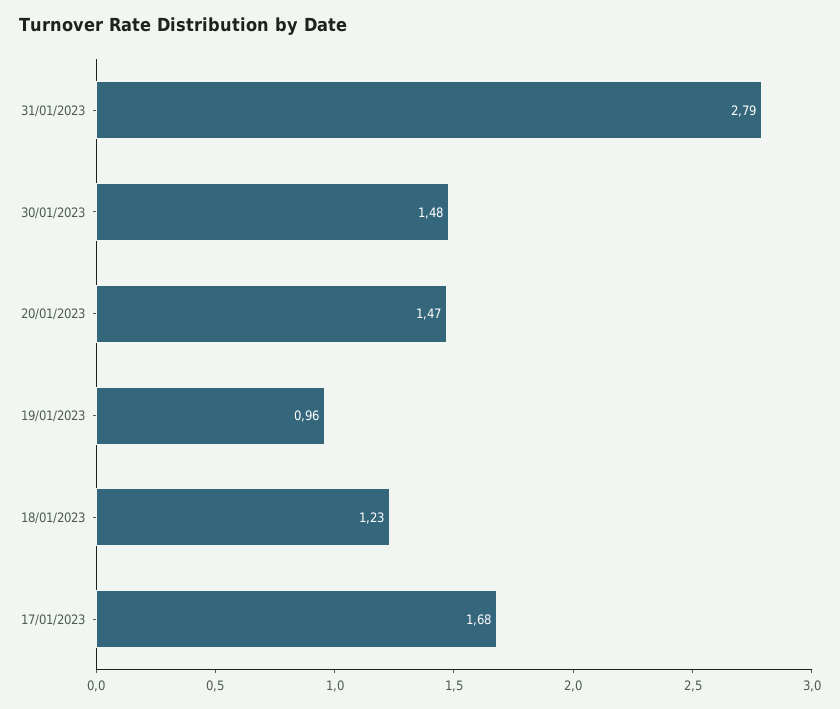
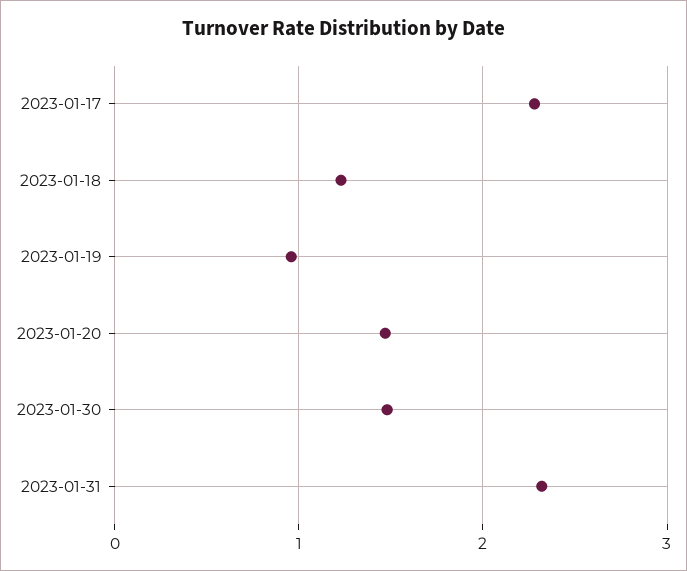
31/01/2023: 2.79 -> 2.3
17/01/2023: 1.68 -> 2.3

